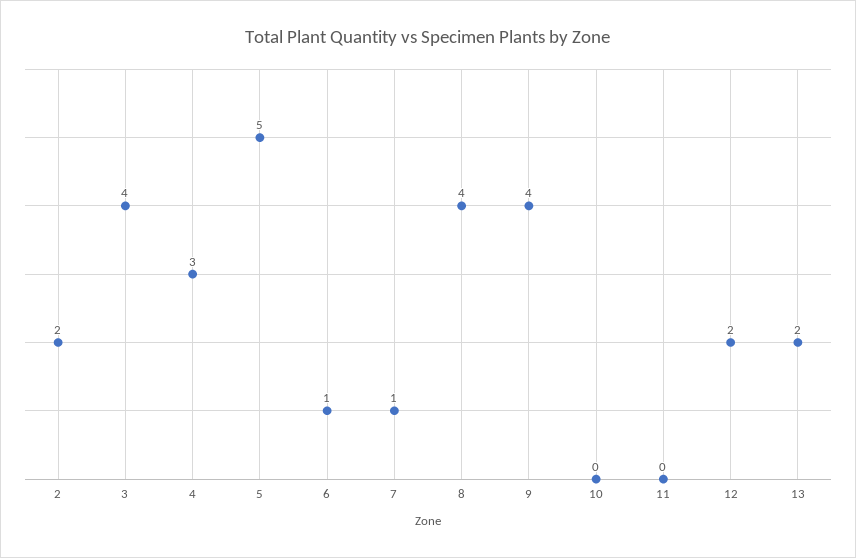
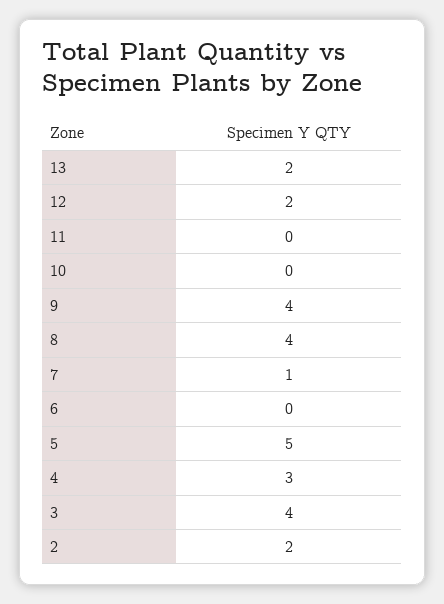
6: 1 -> 0

